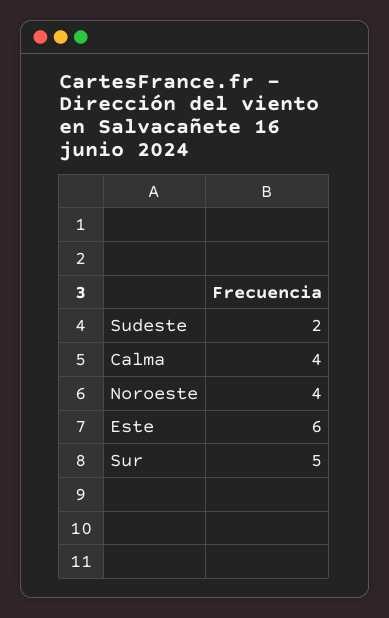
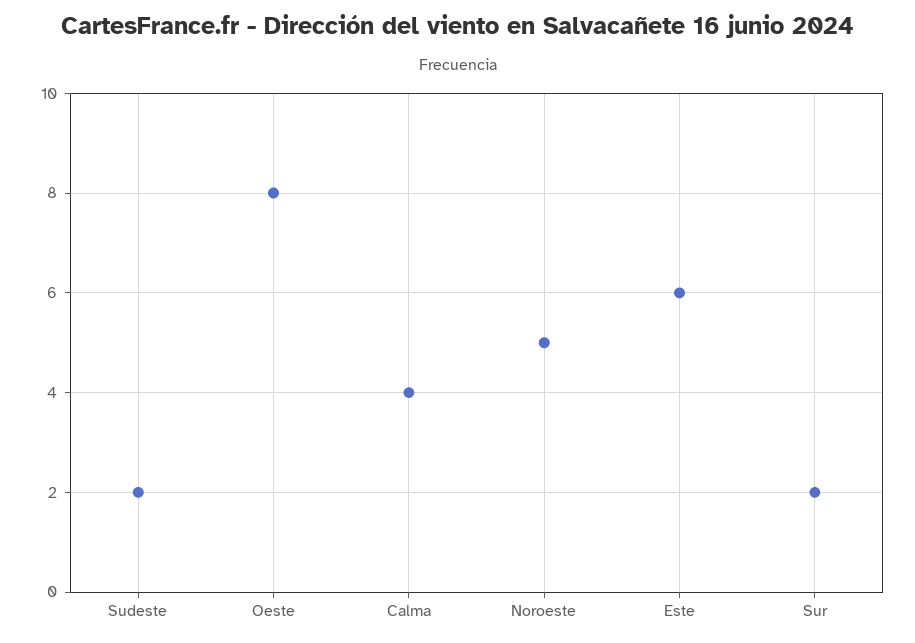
Noroeste: 4 -> 5
Sur: 5 -> 2
Oeste: none -> 8

